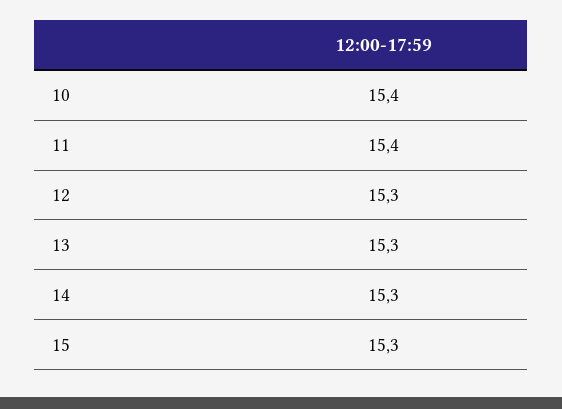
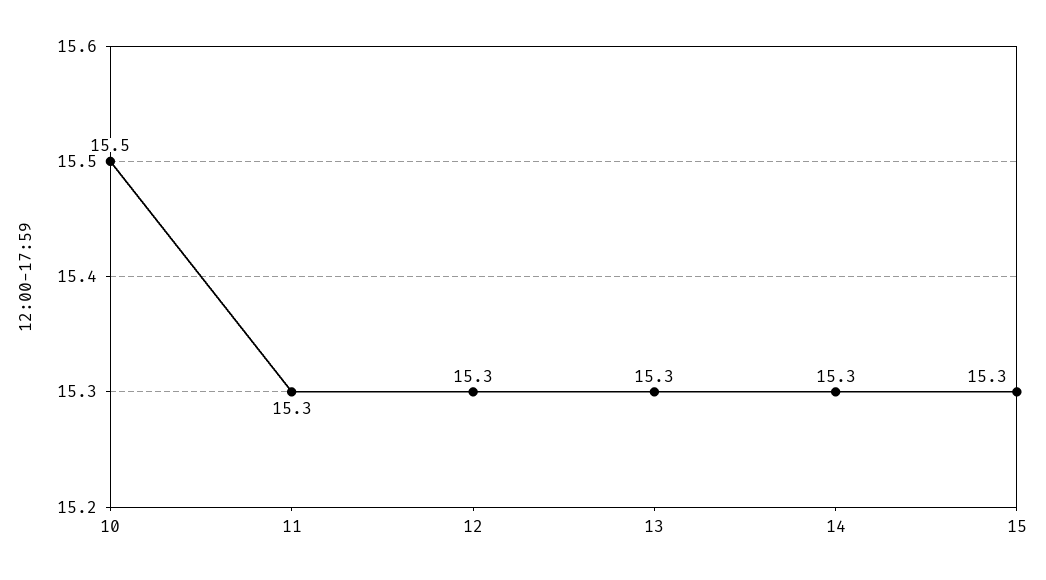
10: 15.4 -> 15.5
11: 15.4 -> 15.3

